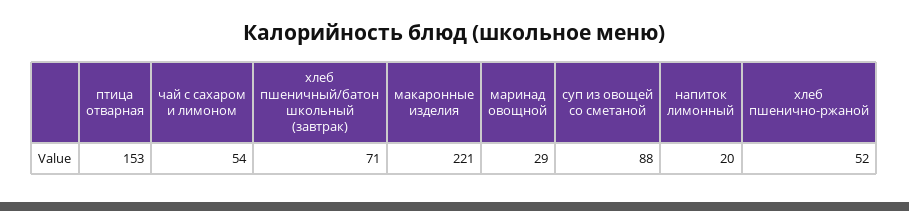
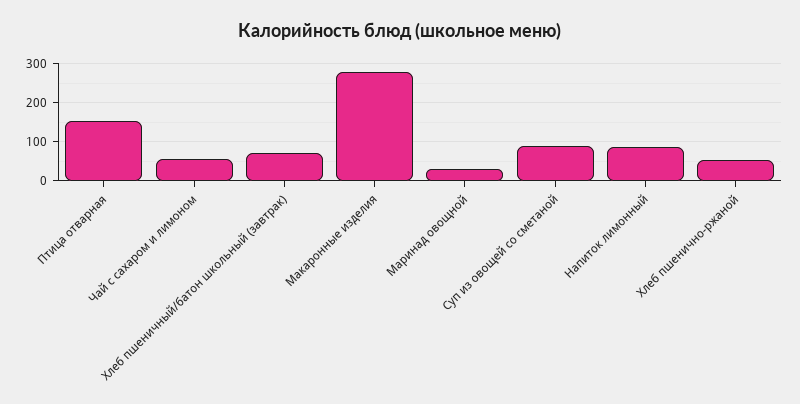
макаронные изделия: 221 -> 280
напиток лимонный: 20 -> 80

